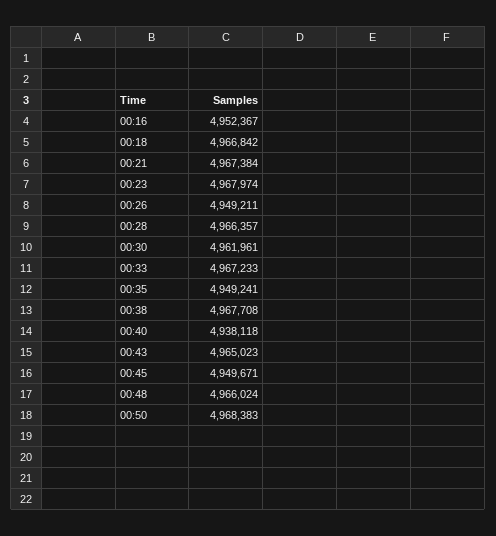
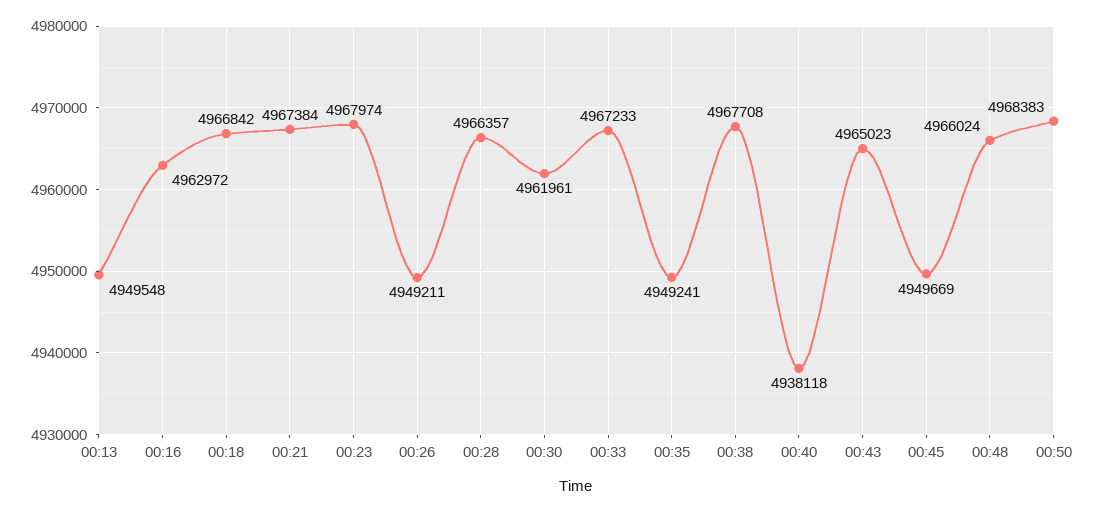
00:16: 4952367 -> 4962972
00:45: 4949671 -> 4949669
00:13: none -> 4949548

